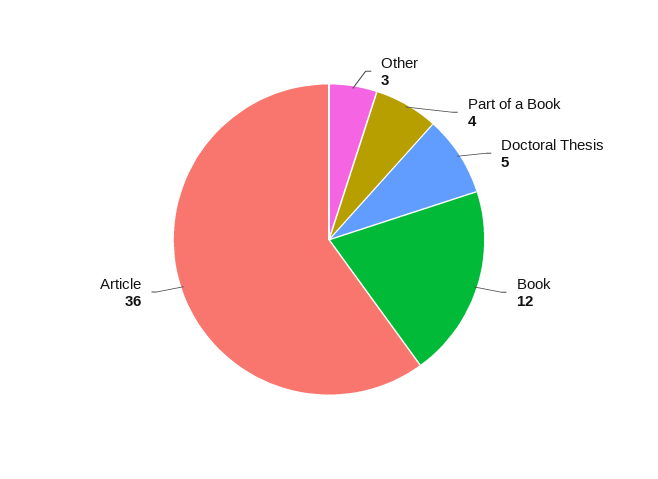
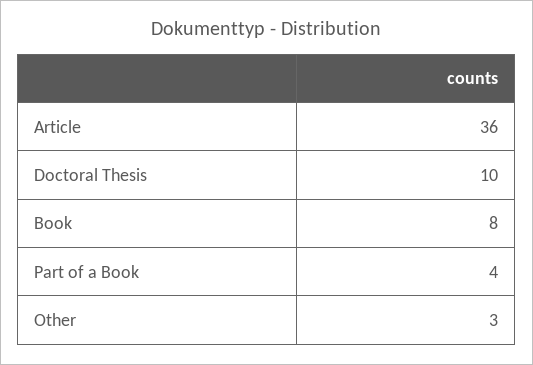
Doctoral Thesis: 5 -> 10
Book: 12 -> 8

